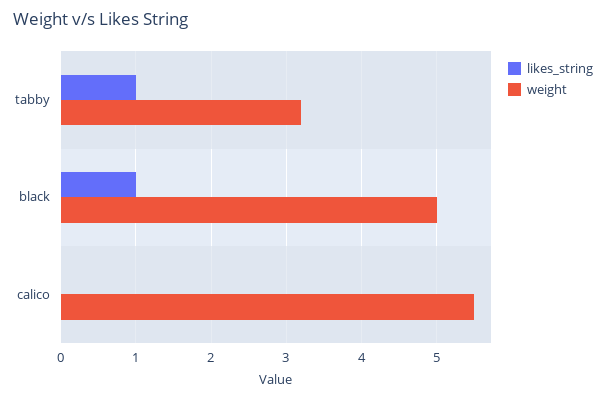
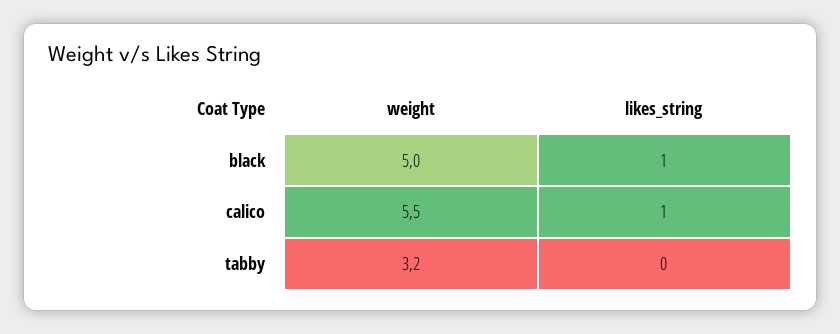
likes_string, tabby: 1 -> 0
likes_string, calico: 0 -> 1

